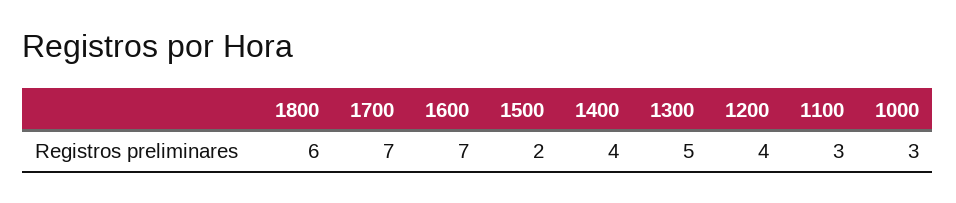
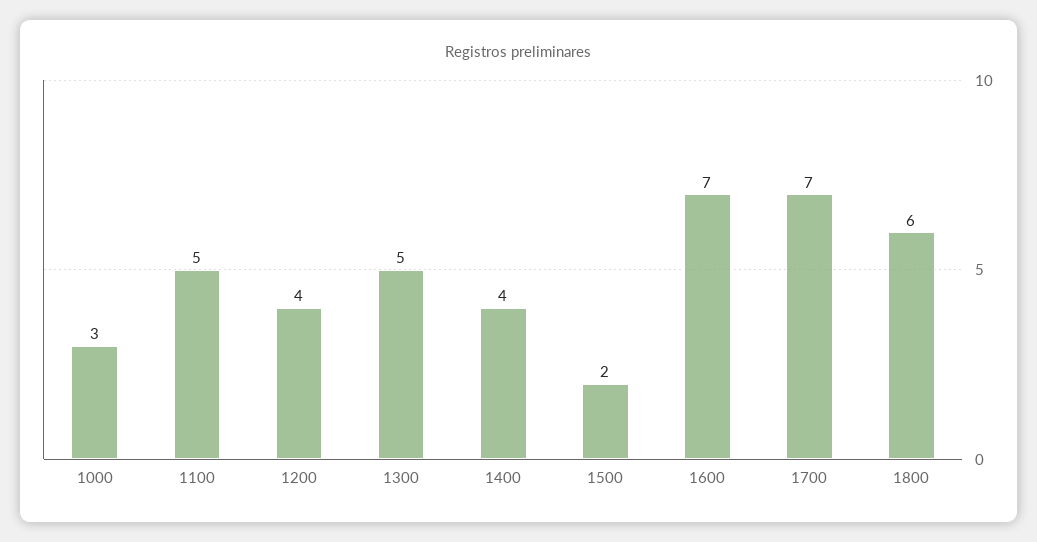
1100: 3 -> 5

